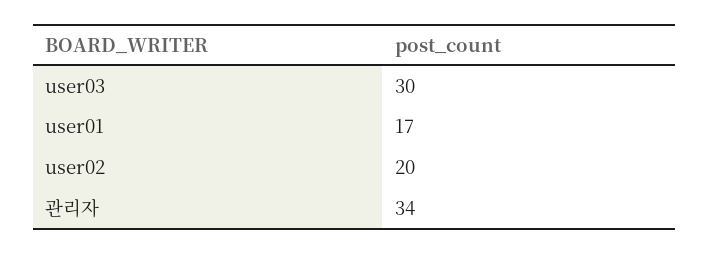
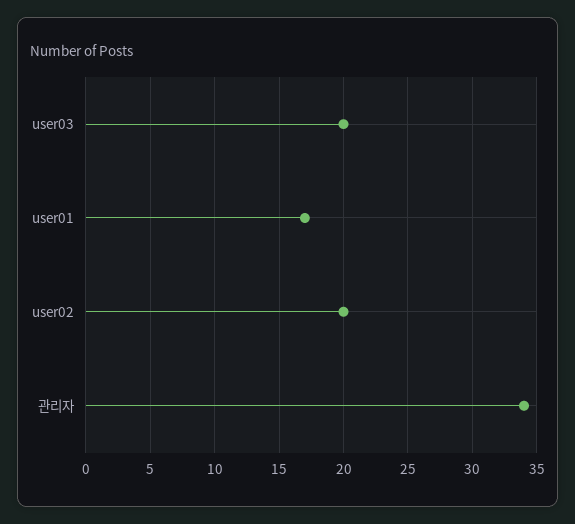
user03: 30 -> 20

